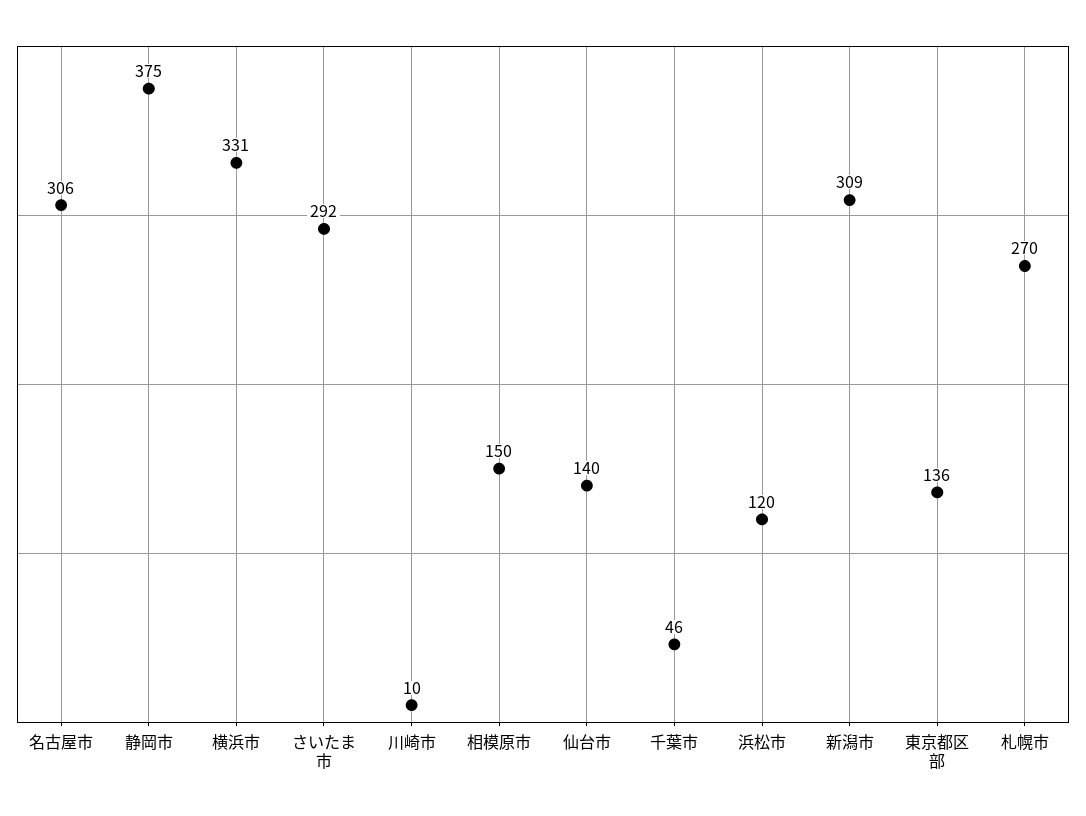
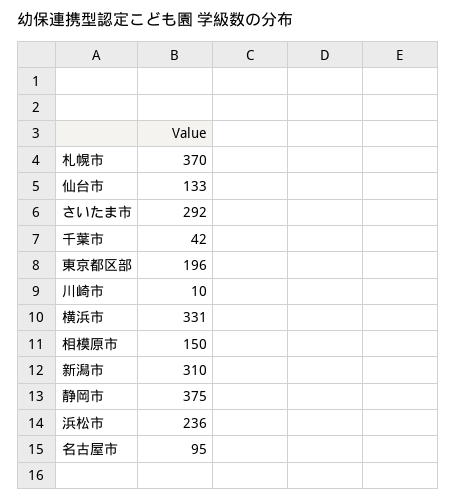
名古屋市: 306 -> 95
仙台市: 140 -> 133
千葉市: 46 -> 42
浜松市: 120 -> 236
新潟市: 309 -> 310
東京都区部: 136 -> 196
札幌市: 270 -> 370

